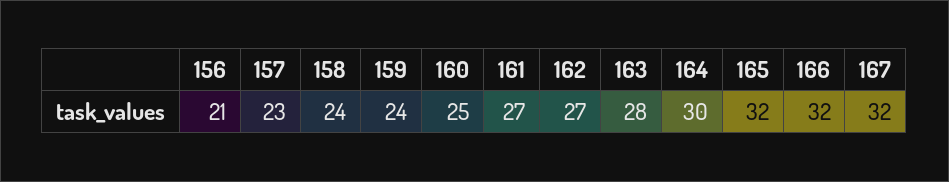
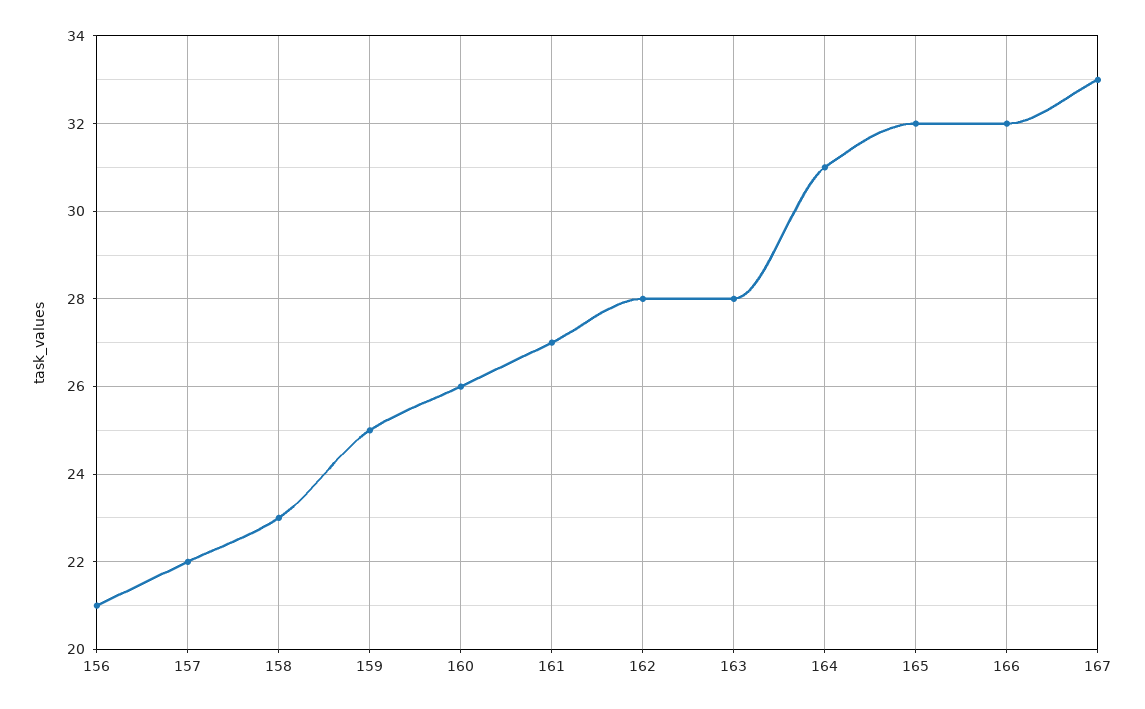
157: 23 -> 22
158: 24 -> 23
159: 24 -> 25
160: 25 -> 26
162: 27 -> 28
164: 30 -> 31
167: 32 -> 33

